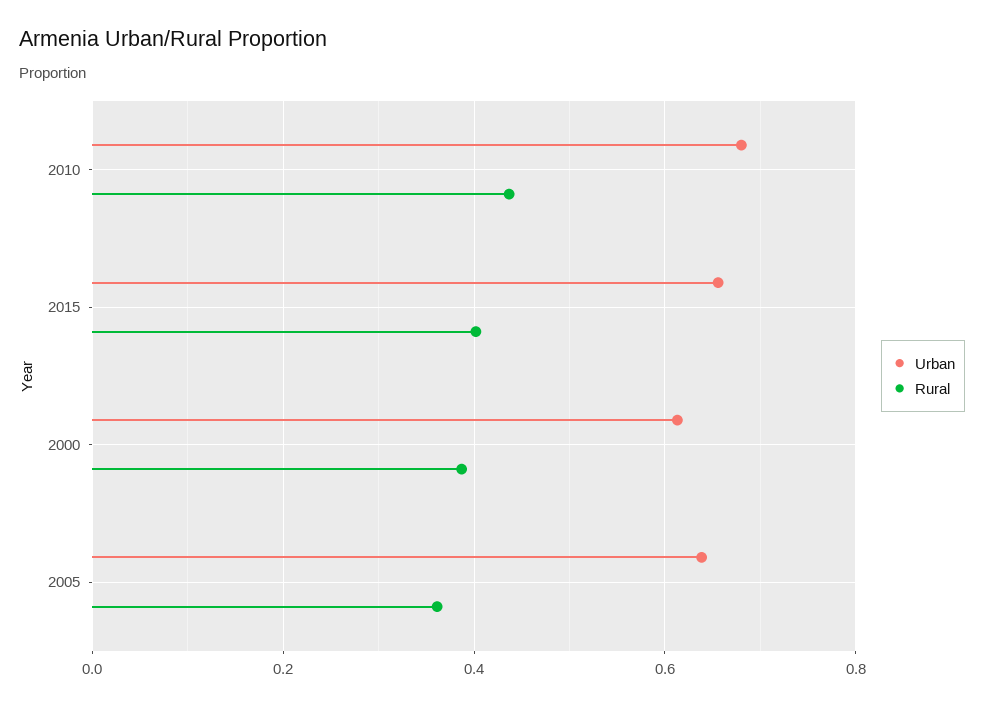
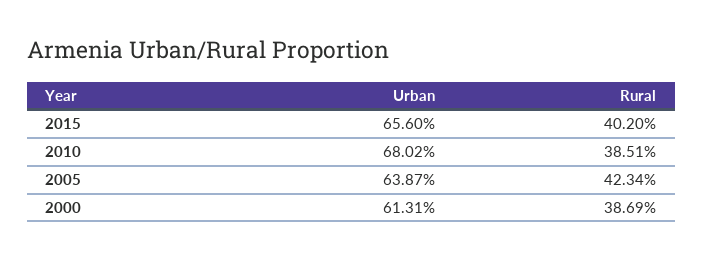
Rural, 2010: 0.44 -> 0.3851
Rural, 2005: 0.36 -> 0.4234

